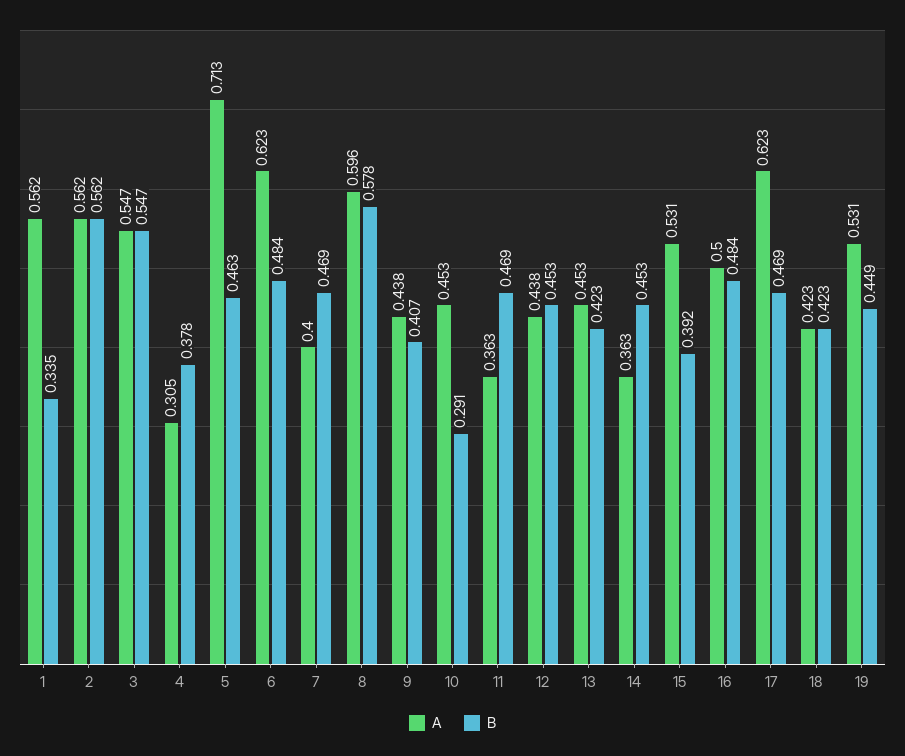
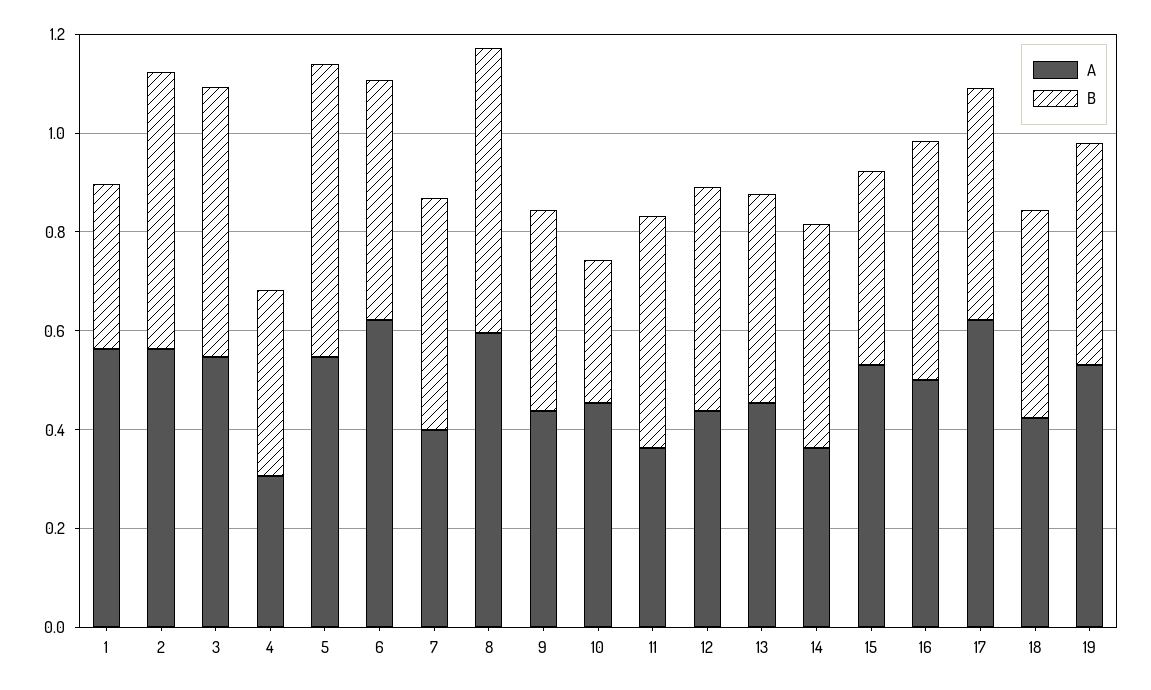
A, 5: 0.713 -> 0.55
B, 5: 0.463 -> 0.6

